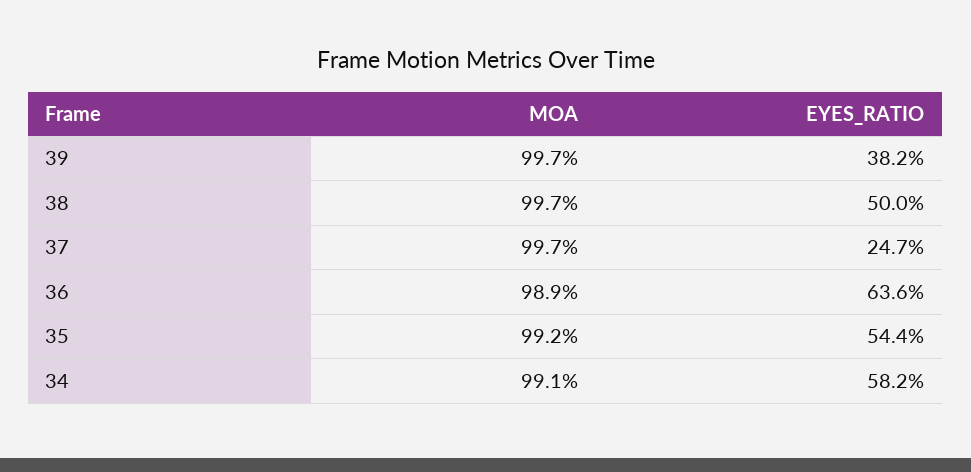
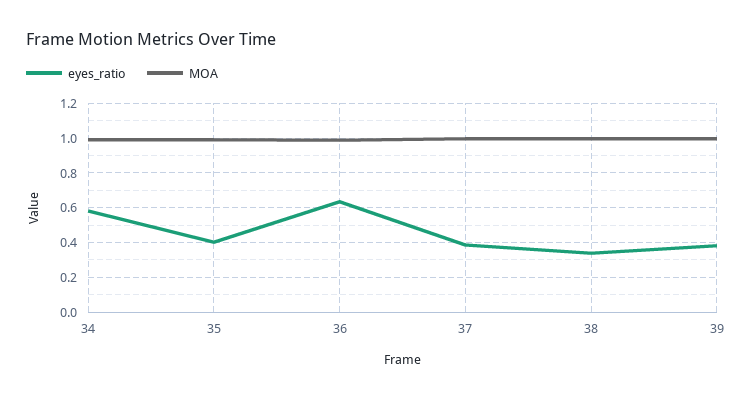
EYES_RATIO, 38: 0.5 -> 0.35
EYES_RATIO, 37: 0.247 -> 0.4
EYES_RATIO, 35: 0.544 -> 0.4

